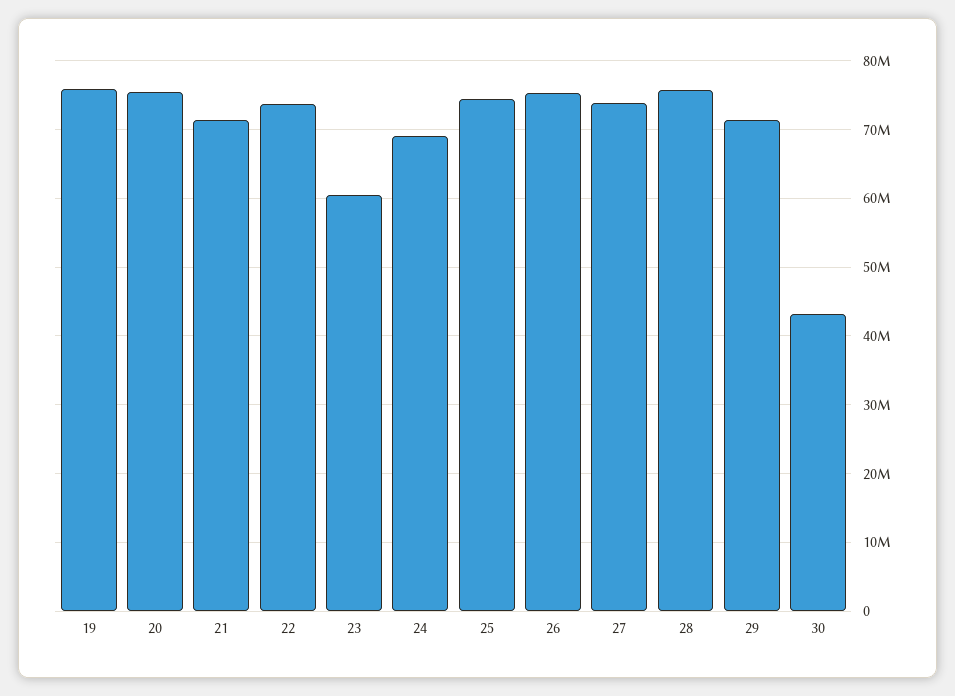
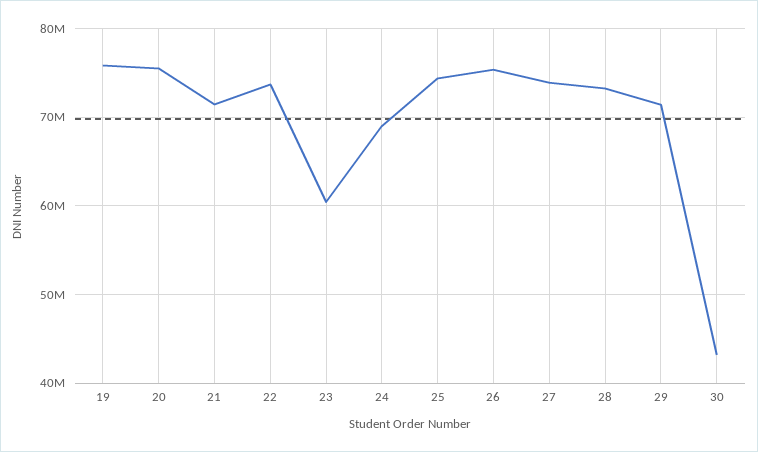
28: 76000000 -> 73000000

